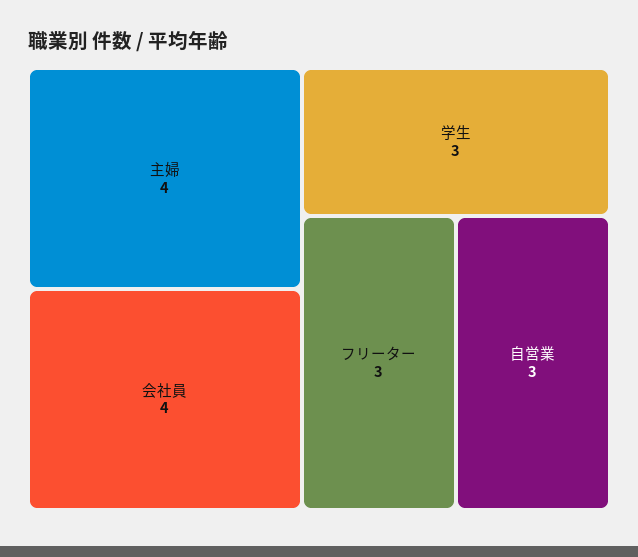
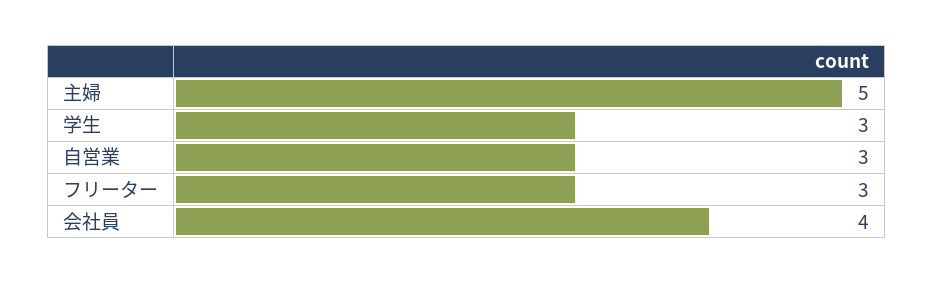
主婦: 4 -> 5

